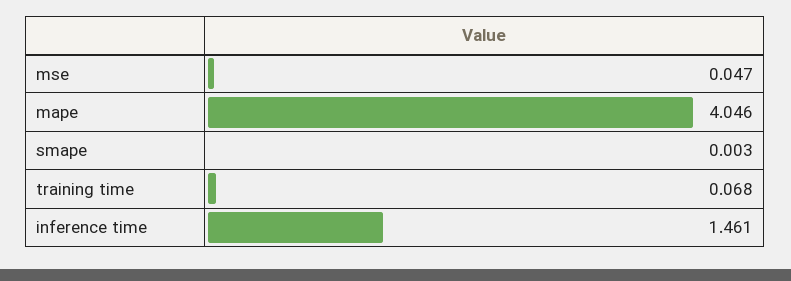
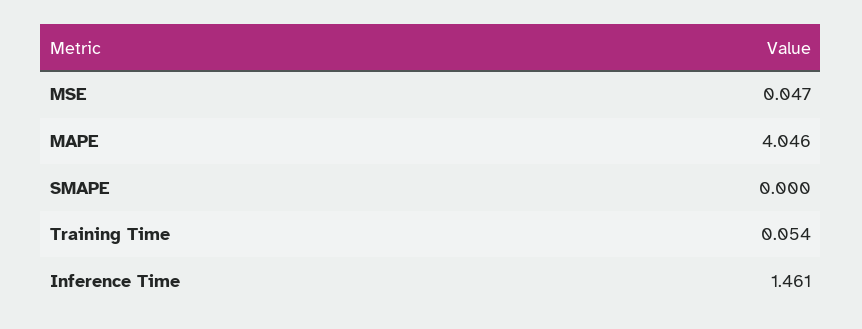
smape: 0.003 -> 0
training time: 0.068 -> 0.054

